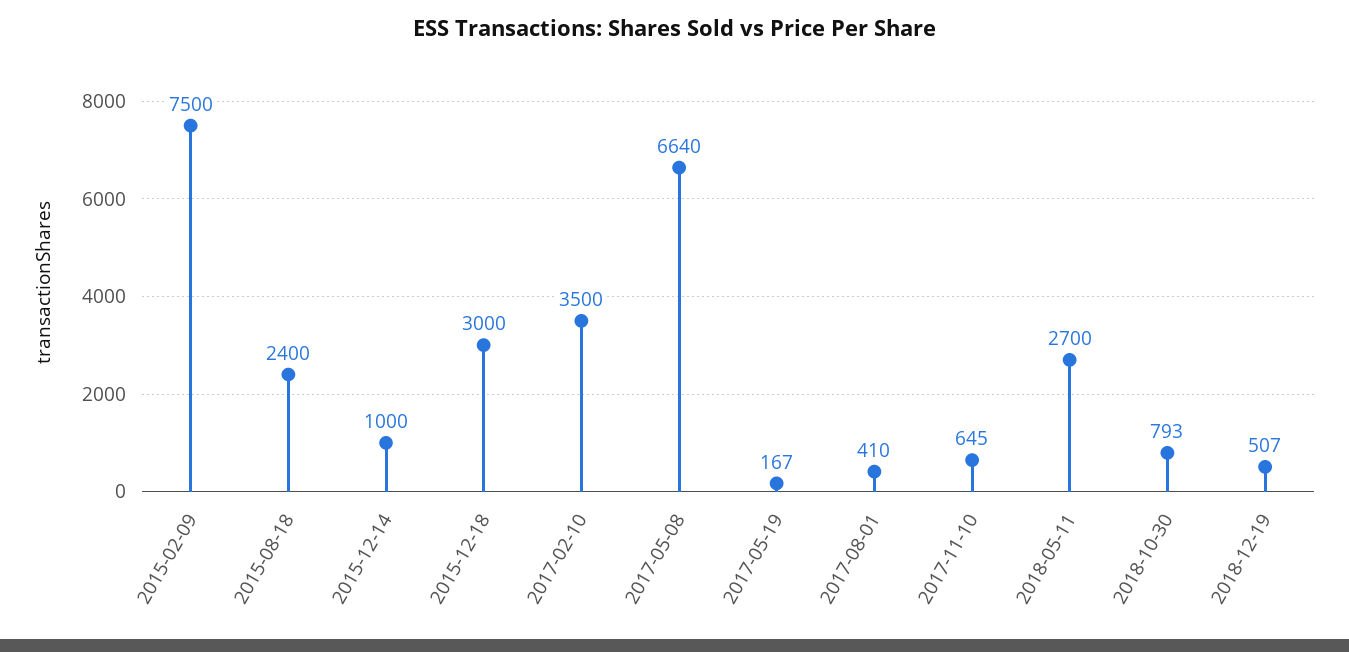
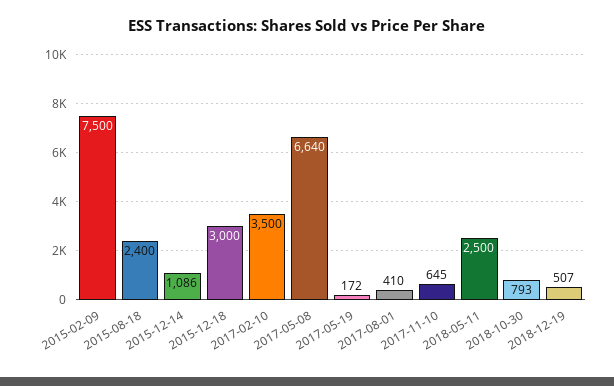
2015-12-14: 1000 -> 1086
2017-05-19: 167 -> 172
2018-05-11: 2700 -> 2500

